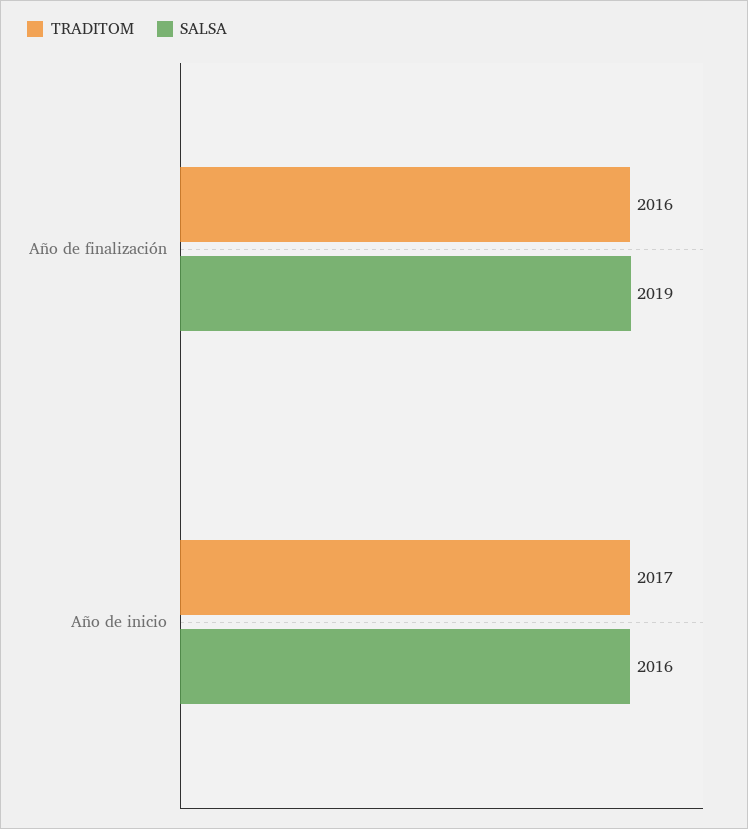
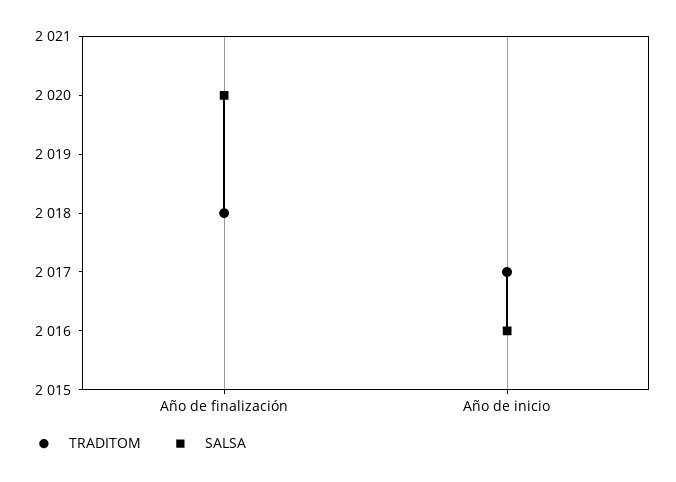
TRADITOM, Año de finalización: 2016 -> 2018
SALSA, Año de finalización: 2019 -> 2020

